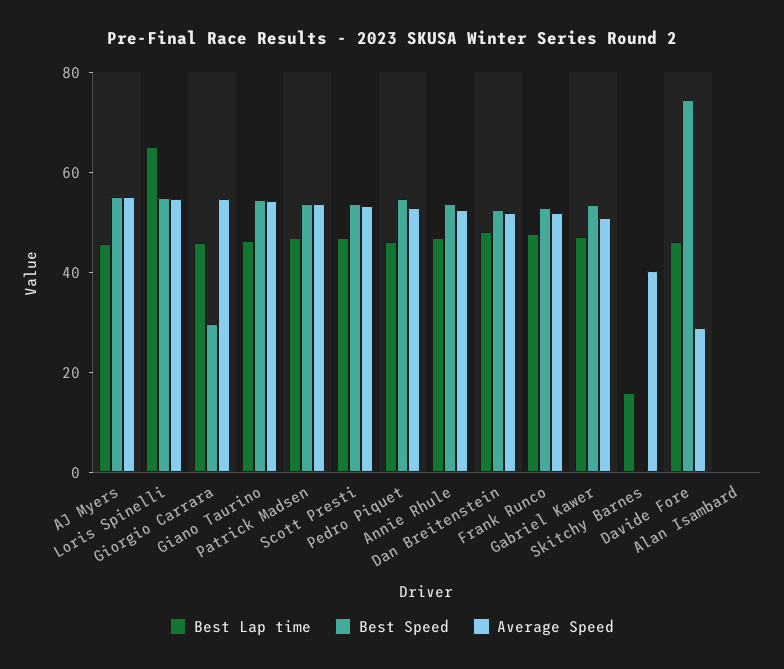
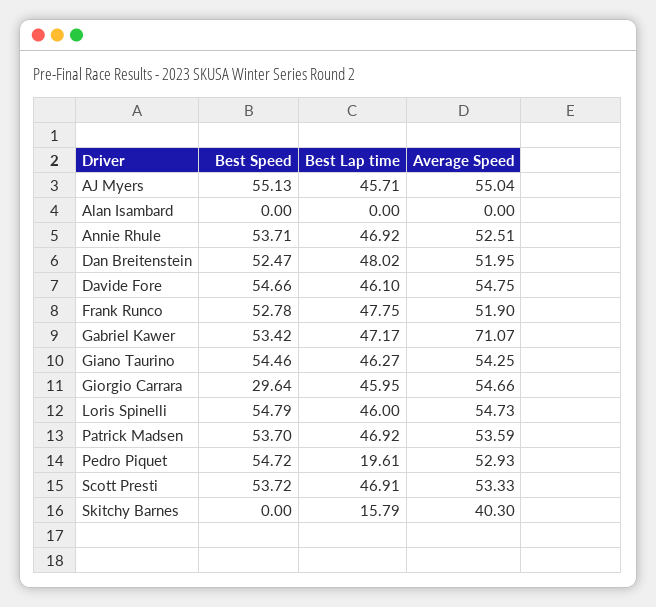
Best Lap time, Loris Spinelli: 65 -> 46
Best Lap time, Pedro Piquet: 45 -> 19.61
Average Speed, Gabriel Kawer: 50 -> 71.07
Best Speed, Davide Fore: 75 -> 54.66
Average Speed, Davide Fore: 30 -> 54.75

